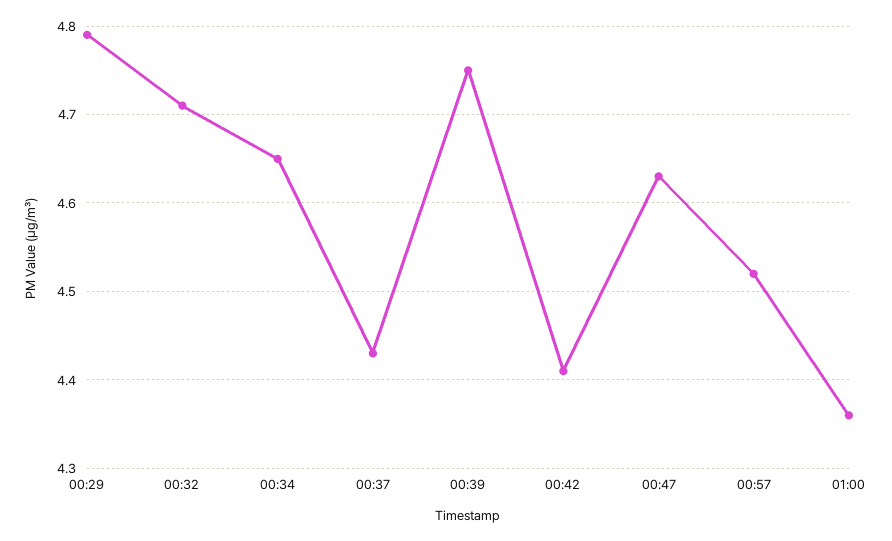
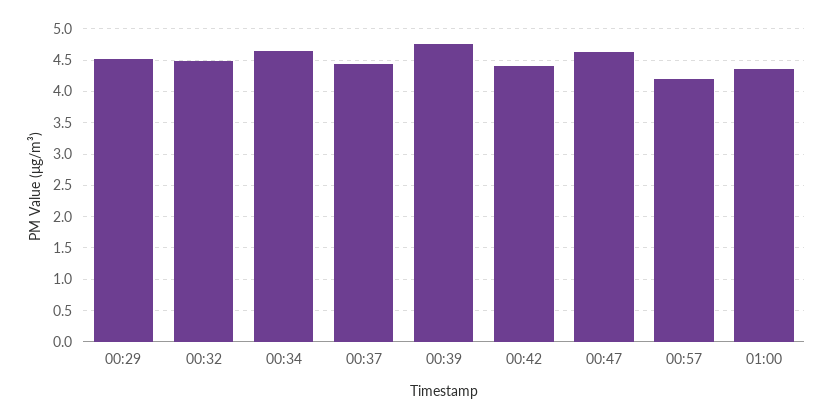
00:29: 4.79 -> 4.5
00:32: 4.71 -> 4.5
00:57: 4.52 -> 4.2

